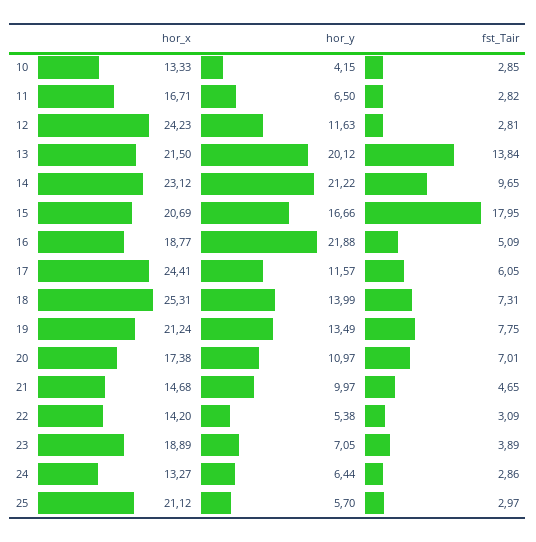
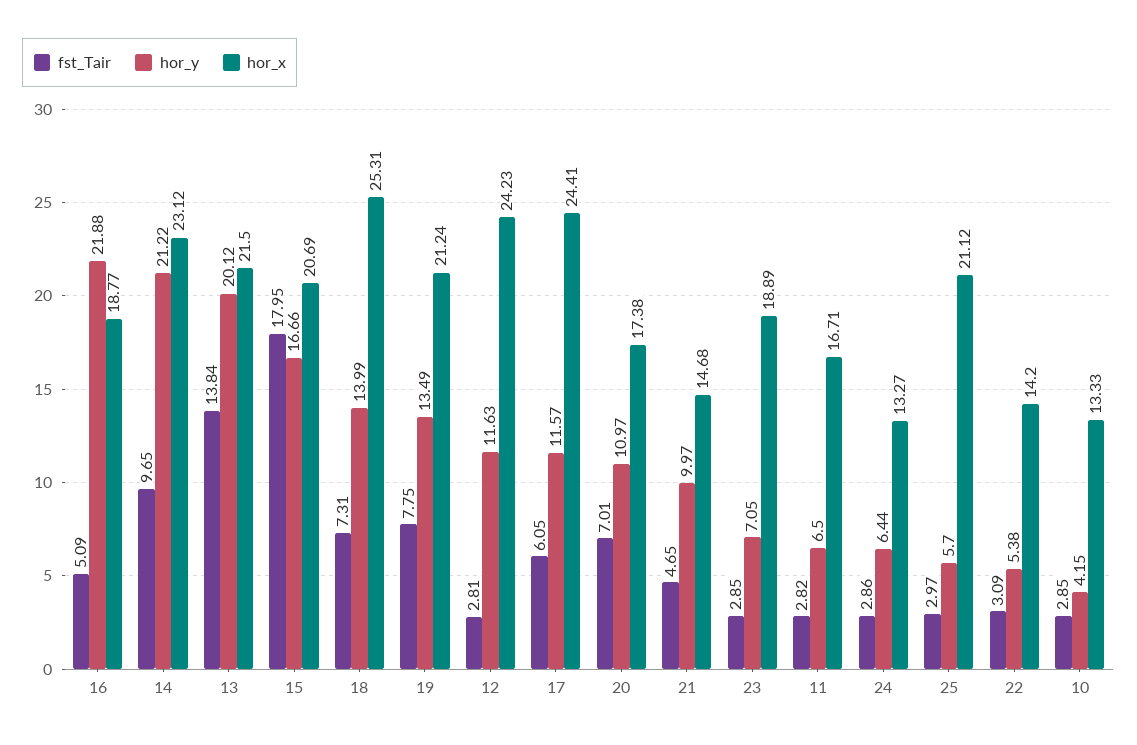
fst_Tair, 23: 3.89 -> 2.85

